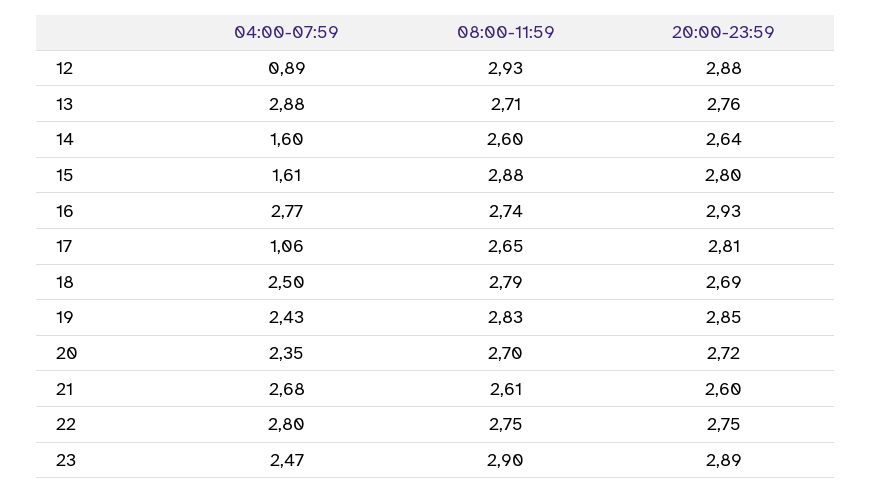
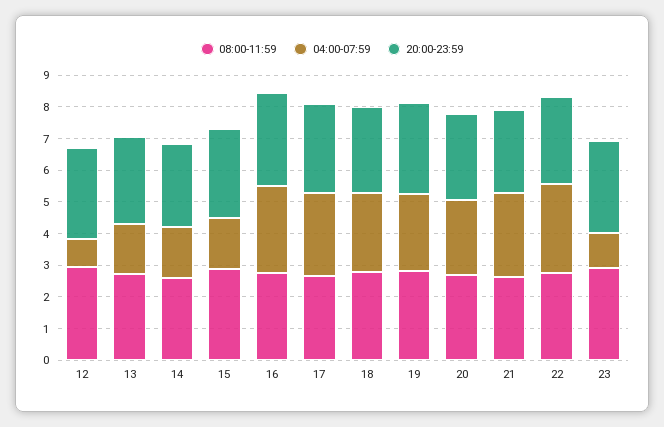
04:00-07:59, 13: 2.88 -> 1.5
04:00-07:59, 17: 1.06 -> 2.5
04:00-07:59, 23: 2.47 -> 1

